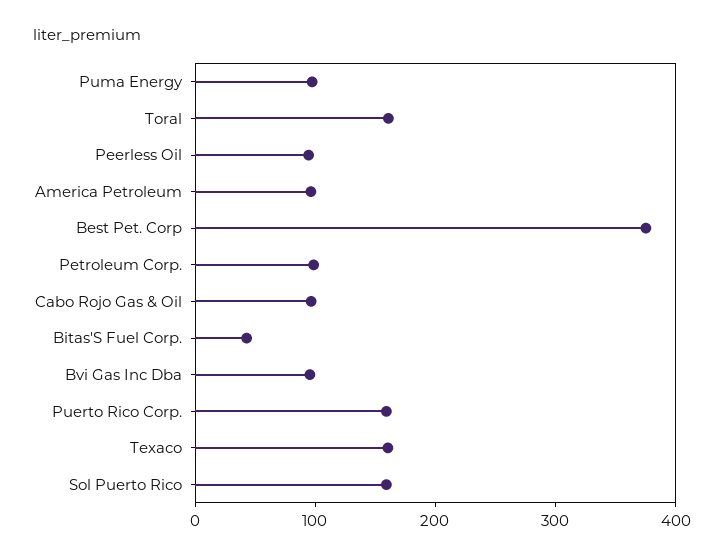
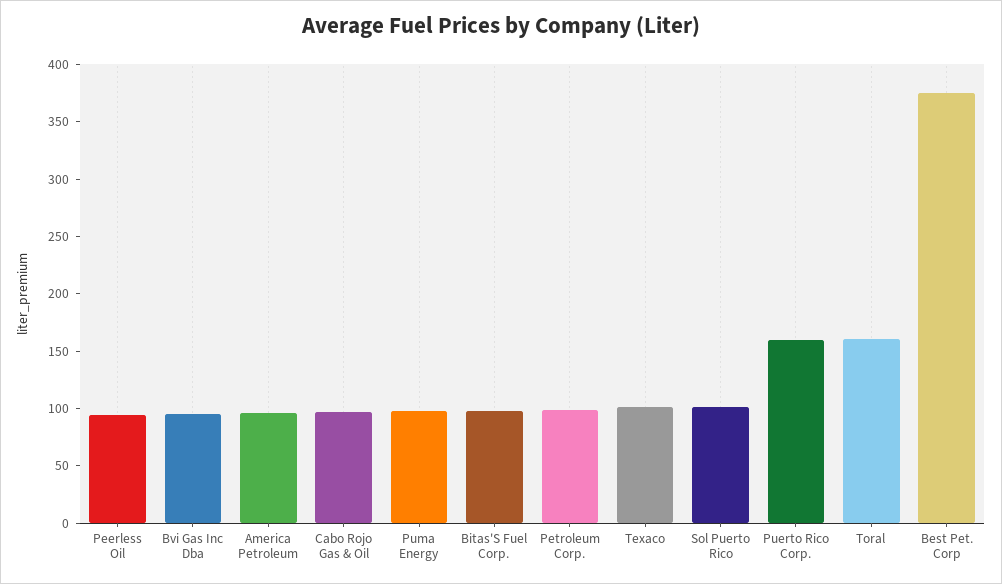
Bitas'S Fuel Corp.: 40 -> 100
Texaco: 160 -> 100
Sol Puerto Rico: 160 -> 100

